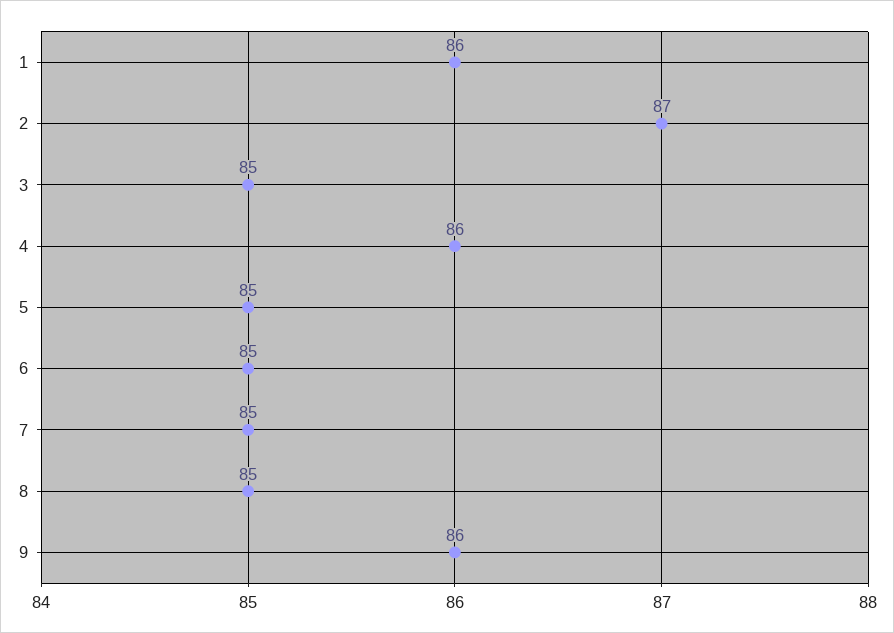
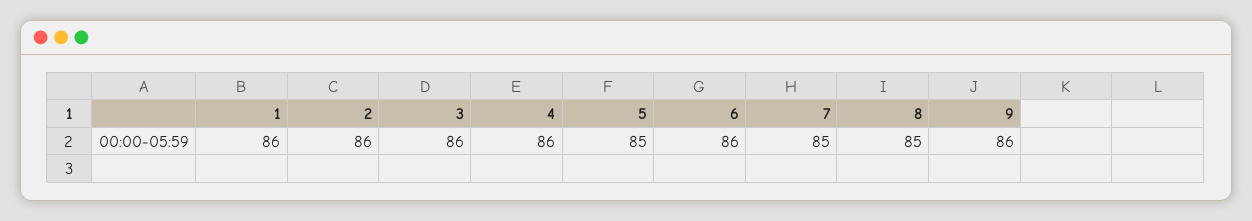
2: 87 -> 86
3: 85 -> 86
6: 85 -> 86

